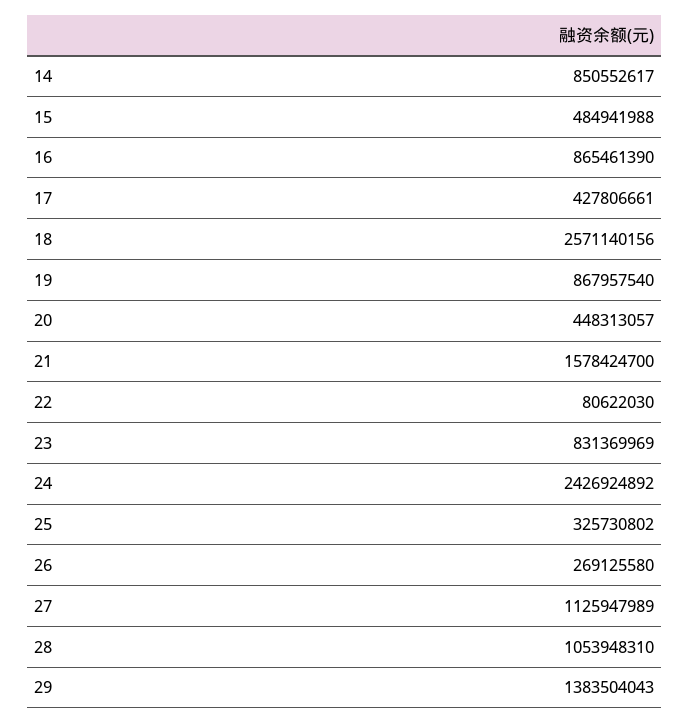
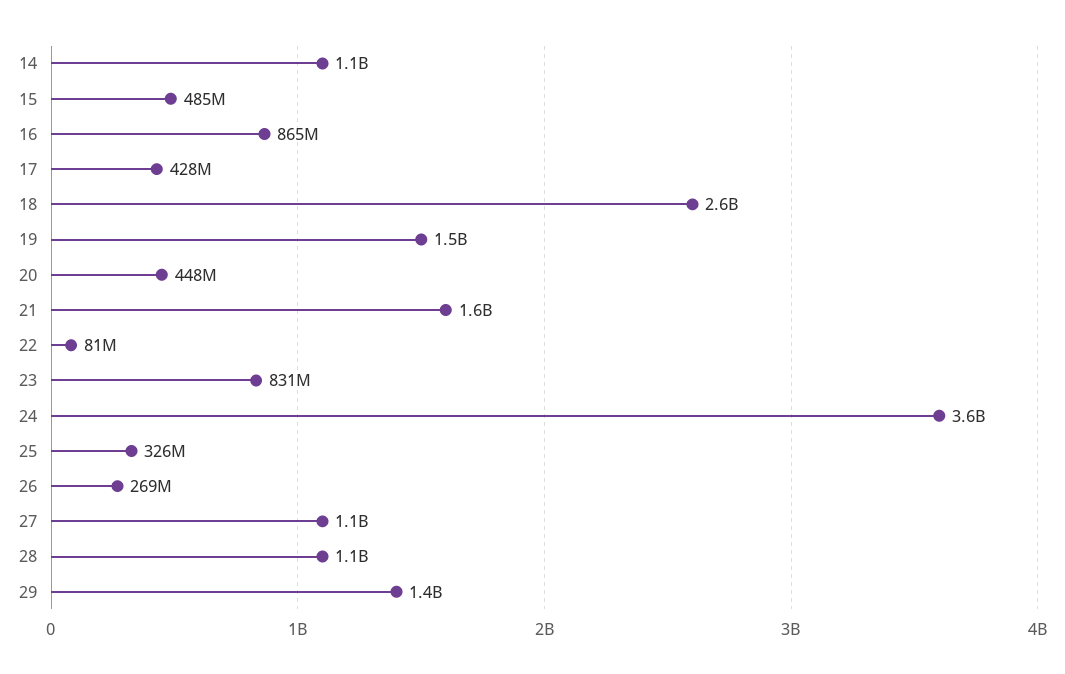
14: 850552617 -> 1100000000
19: 867957540 -> 1500000000
24: 2426924892 -> 3600000000

